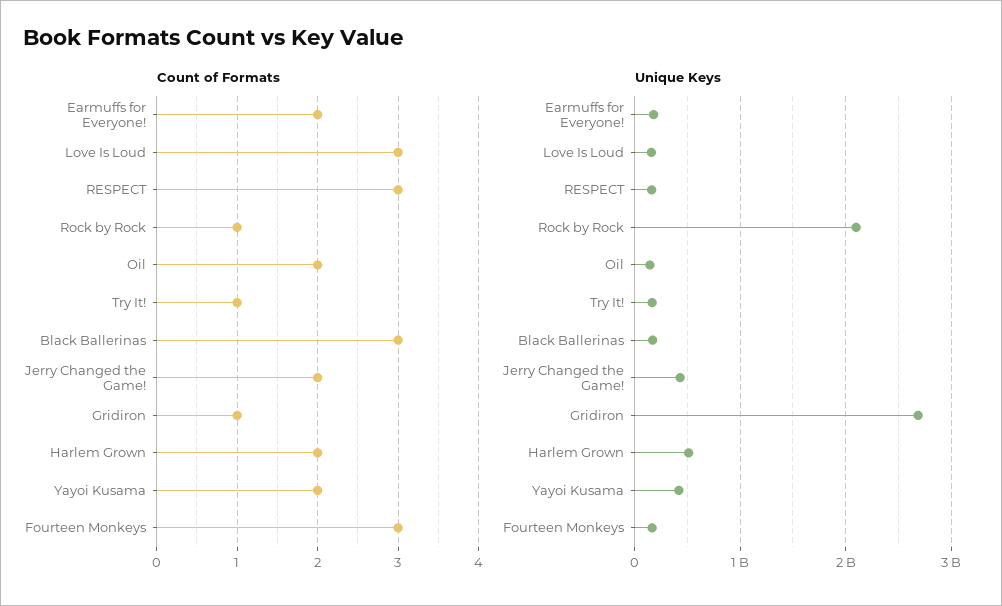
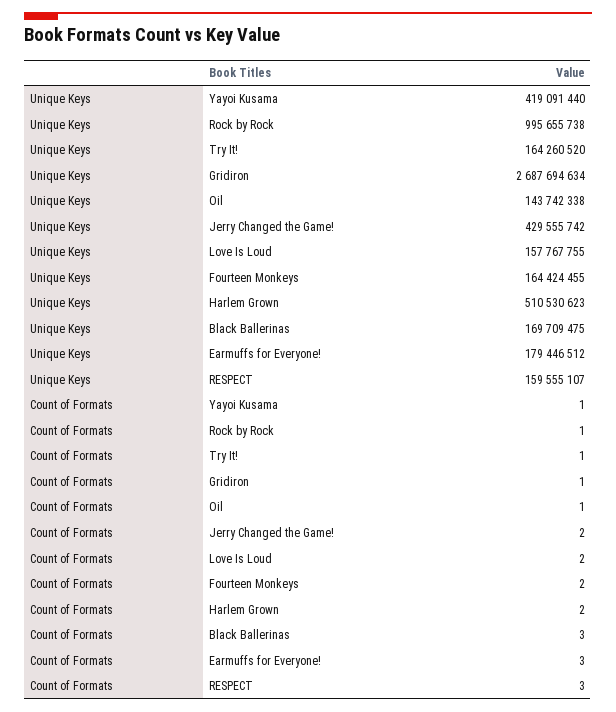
Count of Formats, Earmuffs for Everyone!: 2 -> 3
Count of Formats, Love Is Loud: 3 -> 2
Count of Formats, Oil: 2 -> 1
Count of Formats, Yayoi Kusama: 2 -> 1
Count of Formats, Fourteen Monkeys: 3 -> 2
Unique Keys, Rock by Rock: 2100000000 -> 995655738

